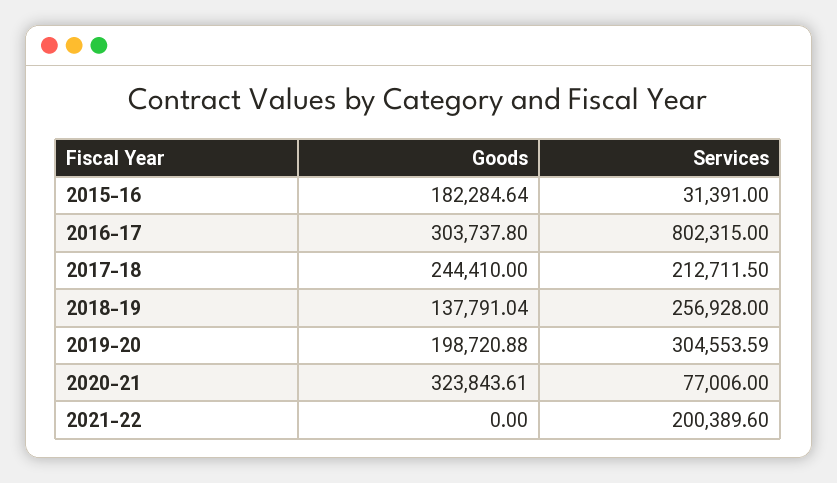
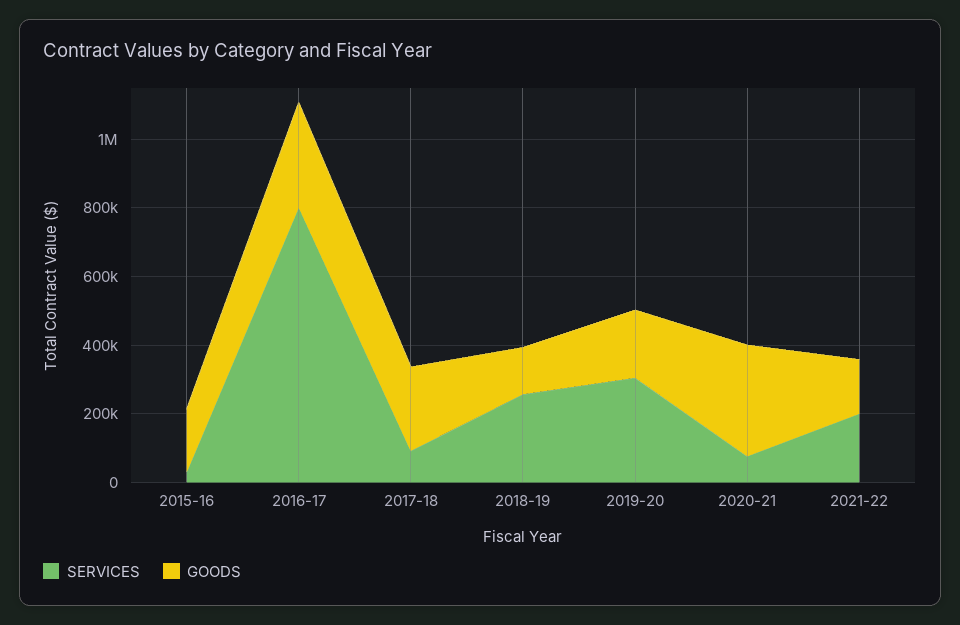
Services, 2017-18: 212711.5 -> 100000
Goods, 2021-22: 0 -> 150000

